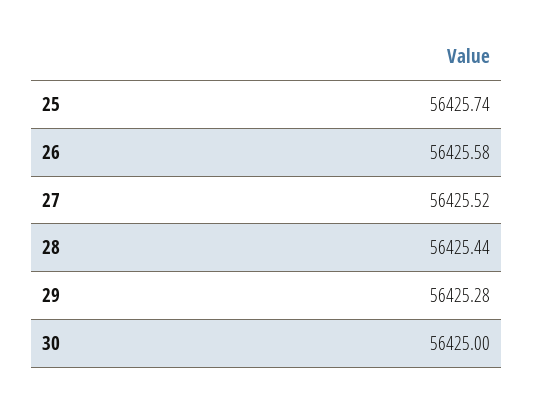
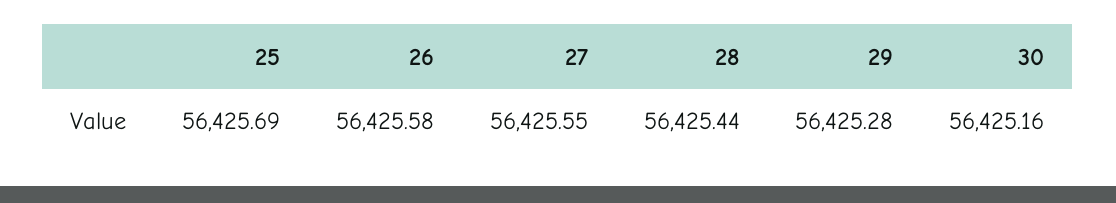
25: 56425.74 -> 56425.69
27: 56425.52 -> 56425.55
30: 56425 -> 56425.16

